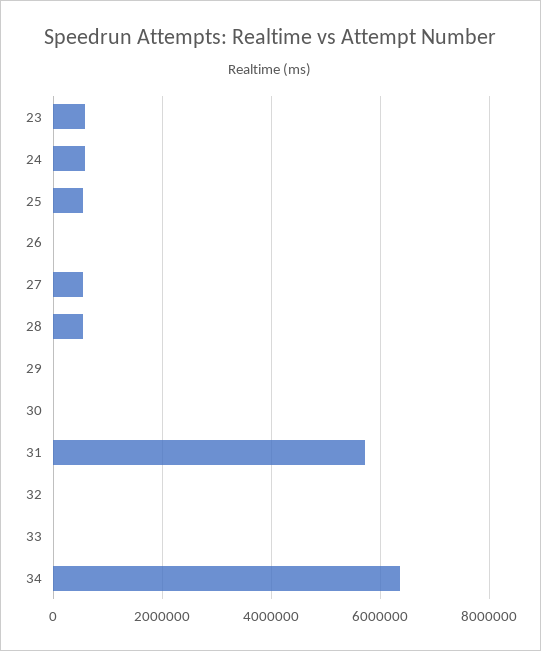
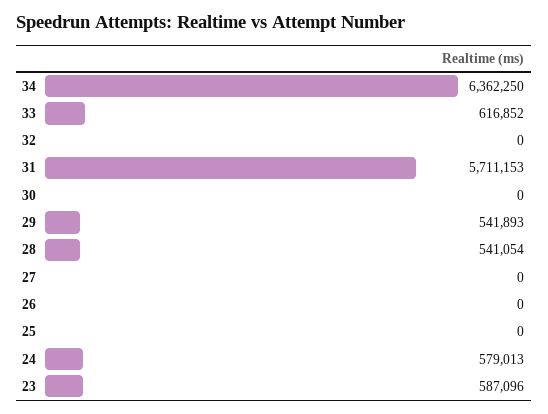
25: 600000 -> 0
27: 600000 -> 0
29: 0 -> 541893
33: 0 -> 616852

